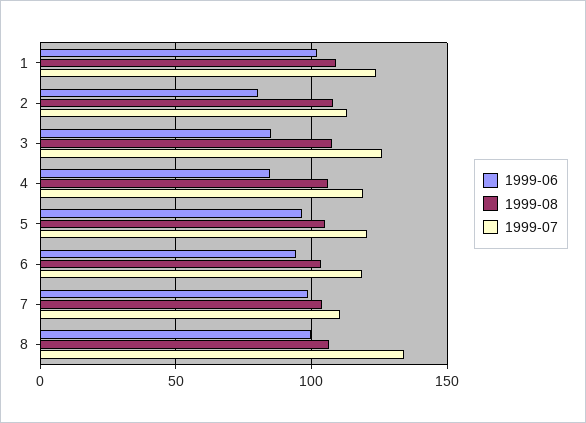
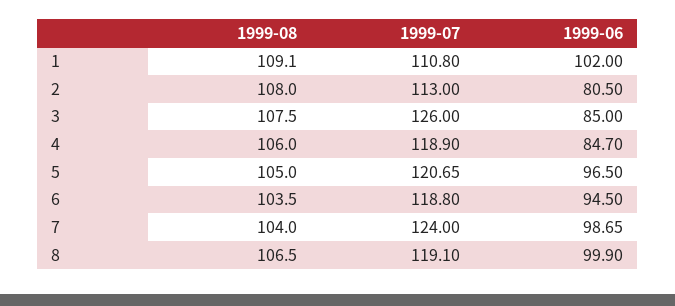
1999-07, 1: 125 -> 110.8
1999-07, 7: 110 -> 124
1999-07, 8: 135 -> 119.1

